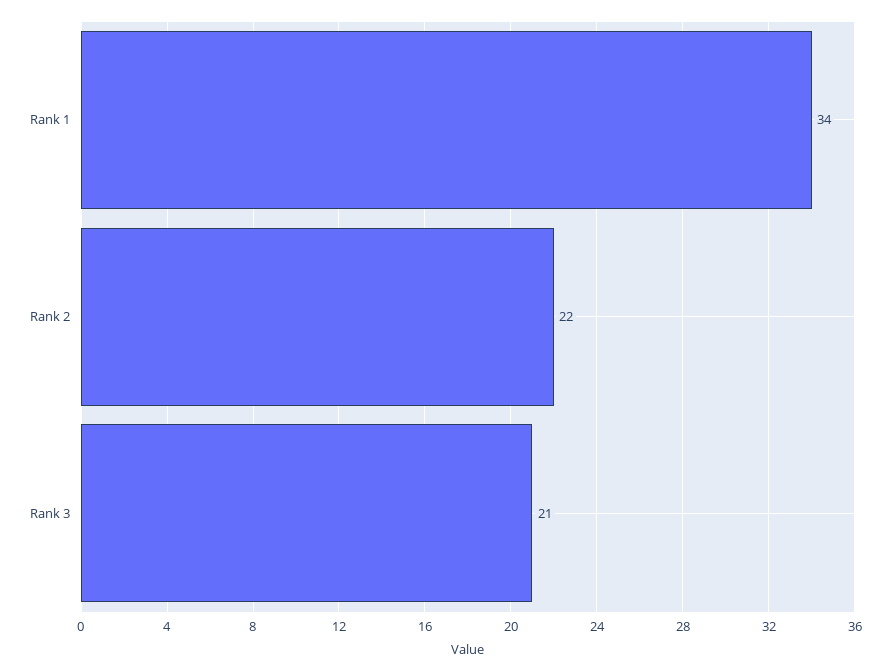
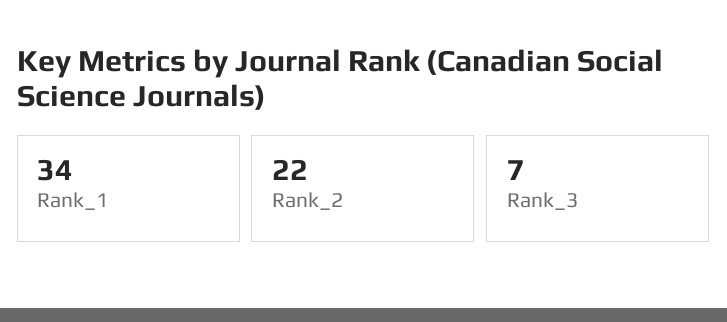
Rank 3: 21 -> 7

